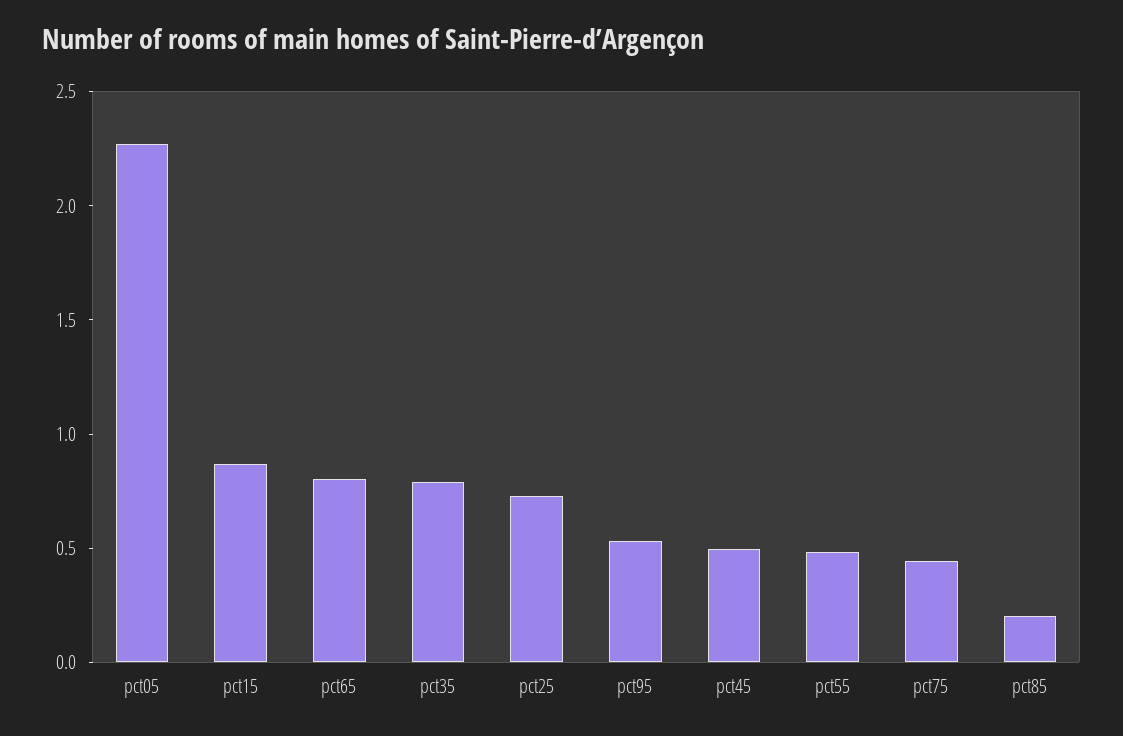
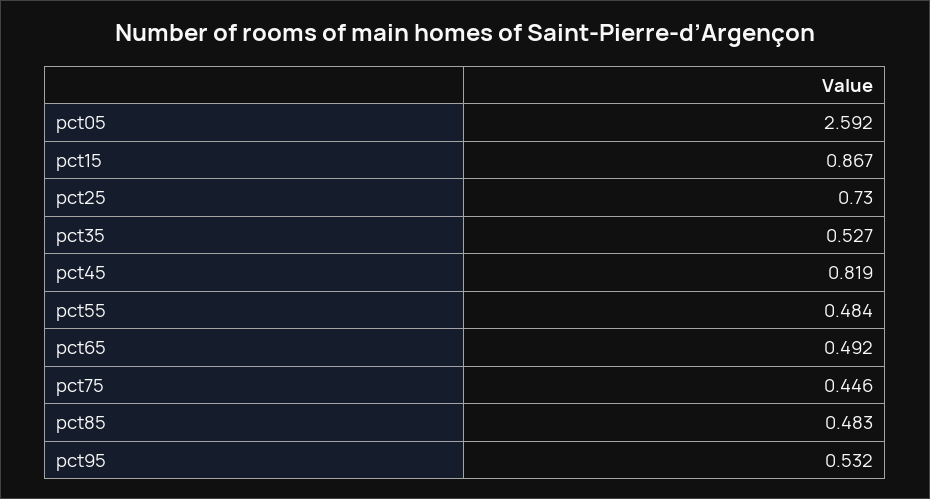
pct05: 2.3 -> 2.592
pct65: 0.8 -> 0.492
pct35: 0.8 -> 0.527
pct45: 0.5 -> 0.819
pct85: 0.2 -> 0.483

